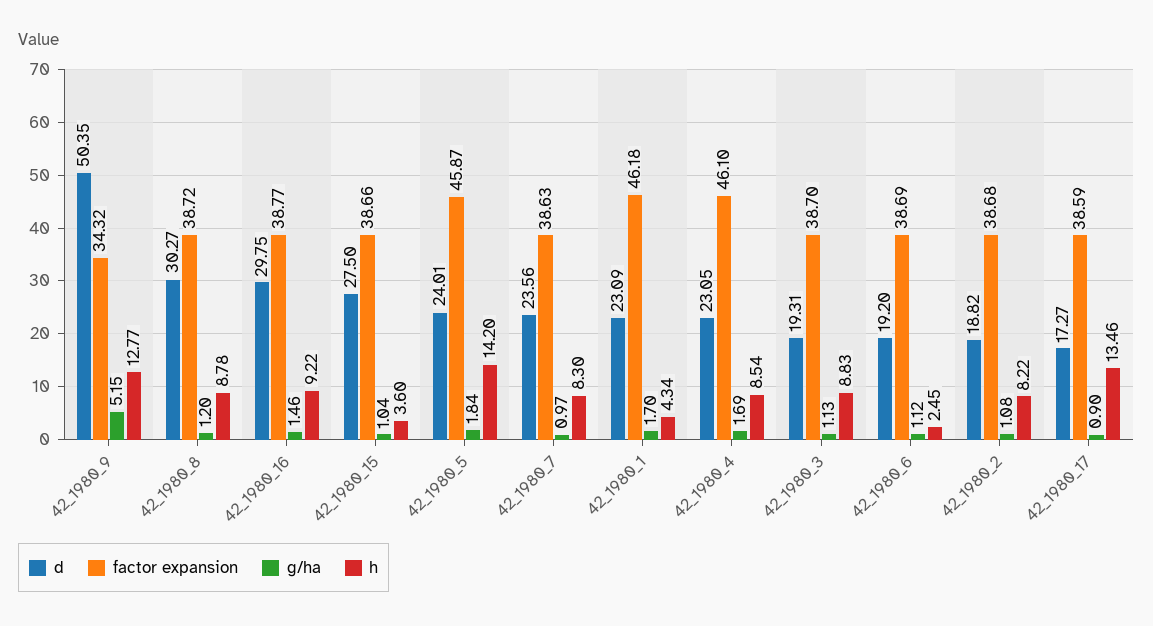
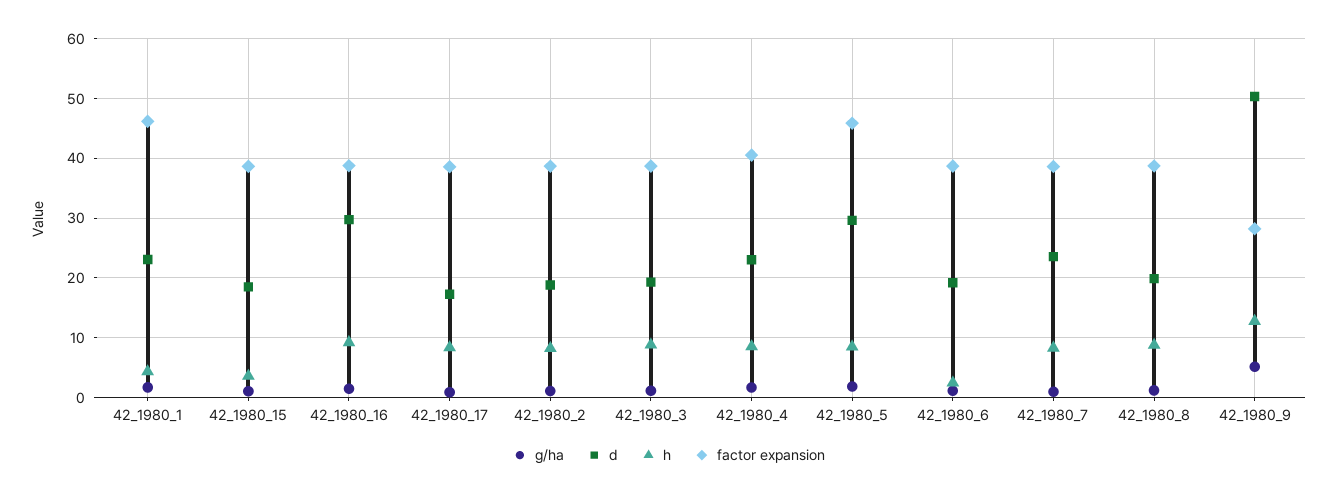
factor expansion, 42_1980_9: 34.32 -> 28
d, 42_1980_8: 30.27 -> 20
d, 42_1980_15: 27.5 -> 18
d, 42_1980_5: 24.01 -> 30
h, 42_1980_5: 14.2 -> 8
factor expansion, 42_1980_4: 46.1 -> 40
h, 42_1980_17: 13.46 -> 8

